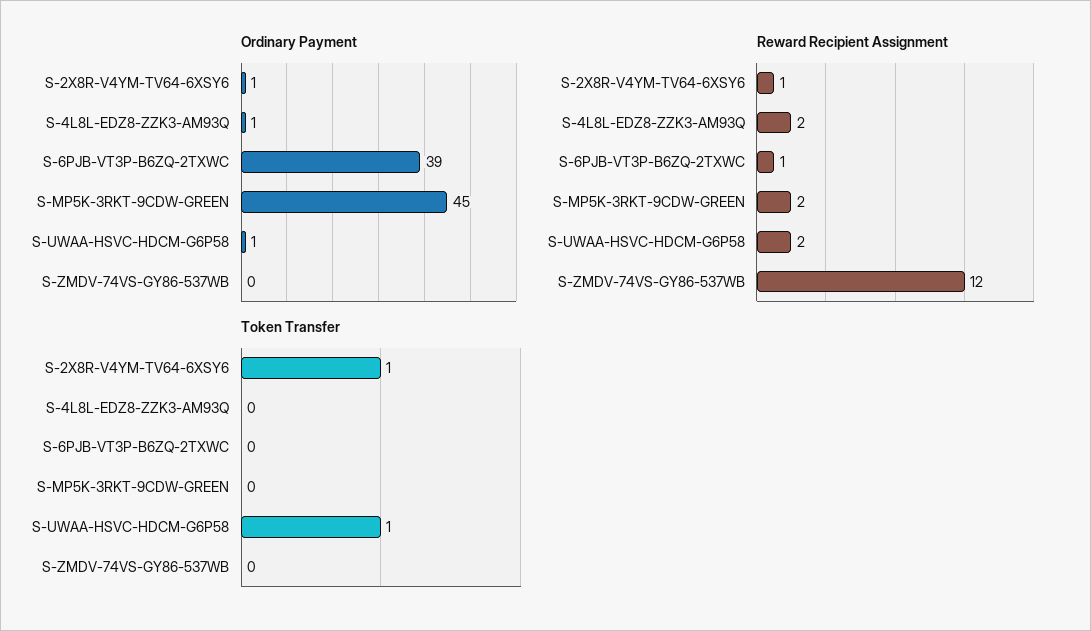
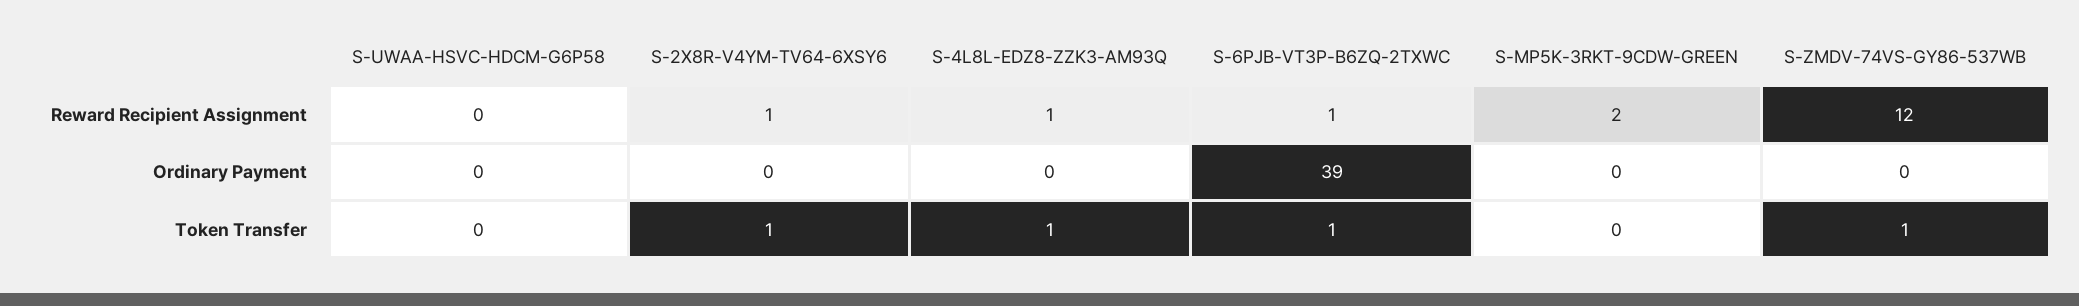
Ordinary Payment, S-2X8R-V4YM-TV64-6XSY6: 1 -> 0
Ordinary Payment, S-4L8L-EDZ8-ZZK3-AM93Q: 1 -> 0
Ordinary Payment, S-MP5K-3RKT-9CDW-GREEN: 45 -> 0
Ordinary Payment, S-UWAA-HSVC-HDCM-G6P58: 1 -> 0
Reward Recipient Assignment, S-4L8L-EDZ8-ZZK3-AM93Q: 2 -> 1
Reward Recipient Assignment, S-UWAA-HSVC-HDCM-G6P58: 2 -> 0
Token Transfer, S-4L8L-EDZ8-ZZK3-AM93Q: 0 -> 1
Token Transfer, S-6PJB-VT3P-B6ZQ-2TXWC: 0 -> 1
Token Transfer, S-UWAA-HSVC-HDCM-G6P58: 1 -> 0
Token Transfer, S-ZMDV-74VS-GY86-537WB: 0 -> 1

